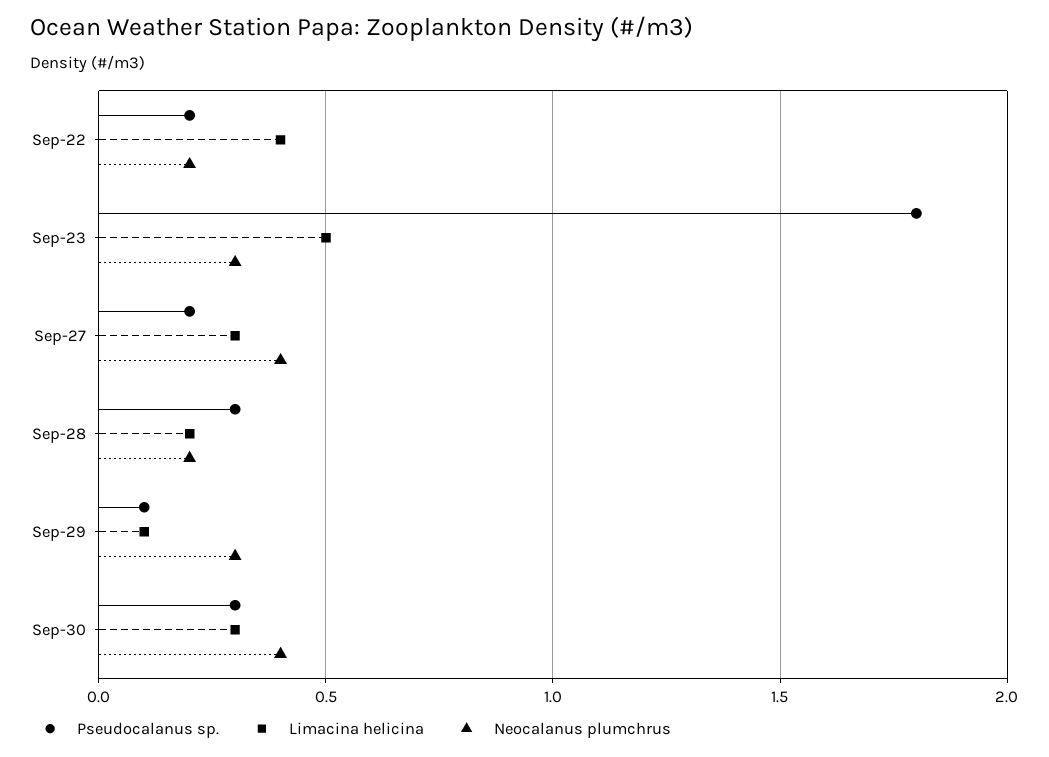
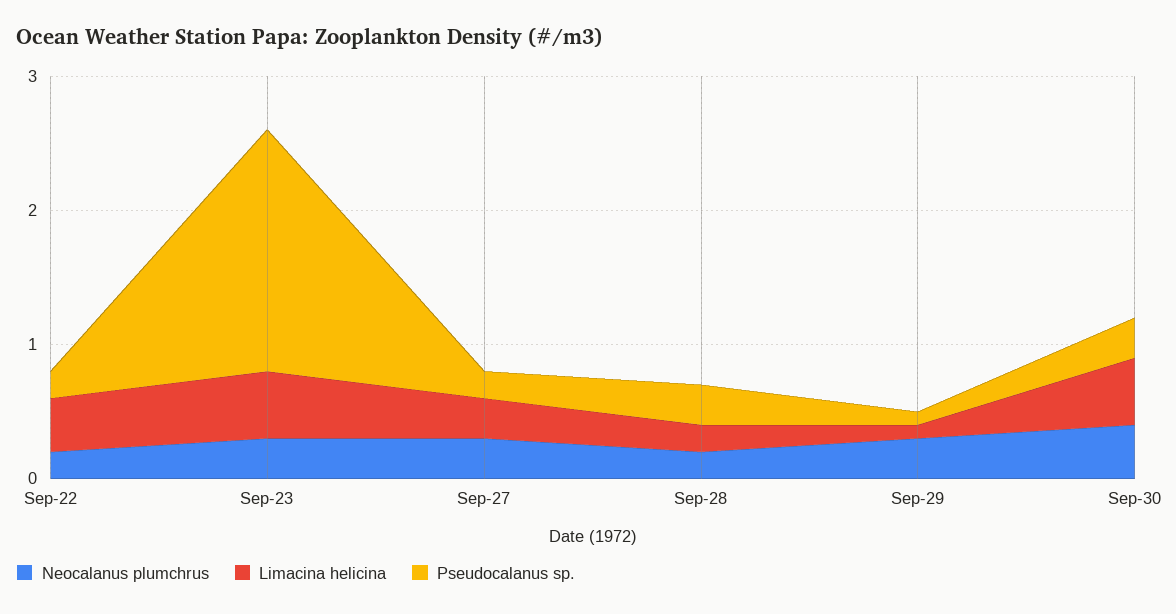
Neocalanus plumchrus, Sep-27: 0.4 -> 0.3
Limacina helicina, Sep-30: 0.3 -> 0.5

